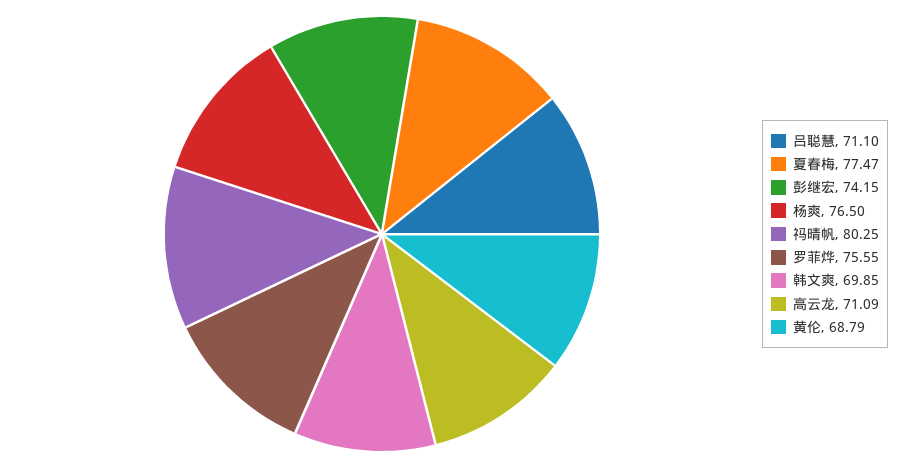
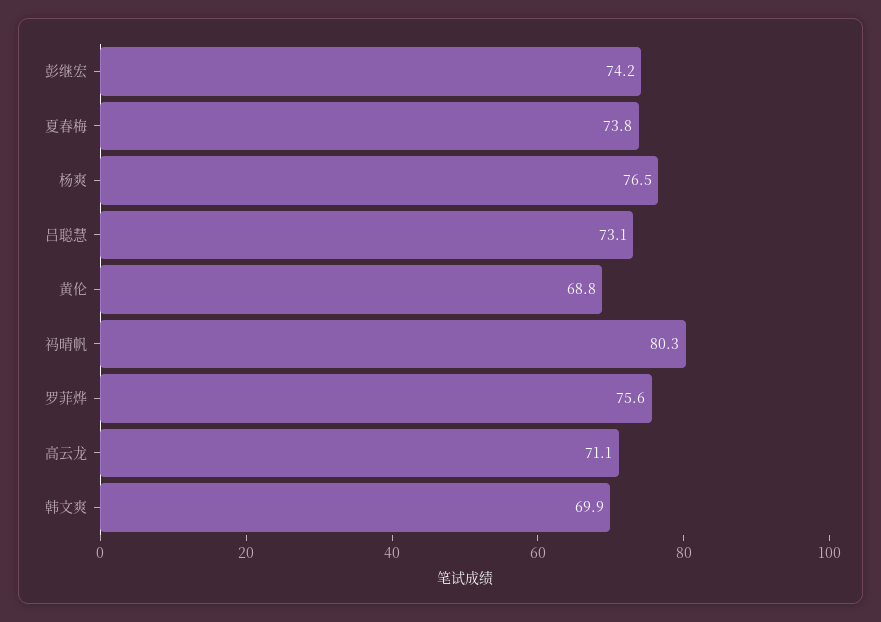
吕聪慧: 71.1 -> 73.1
夏春梅: 77.47 -> 73.8

